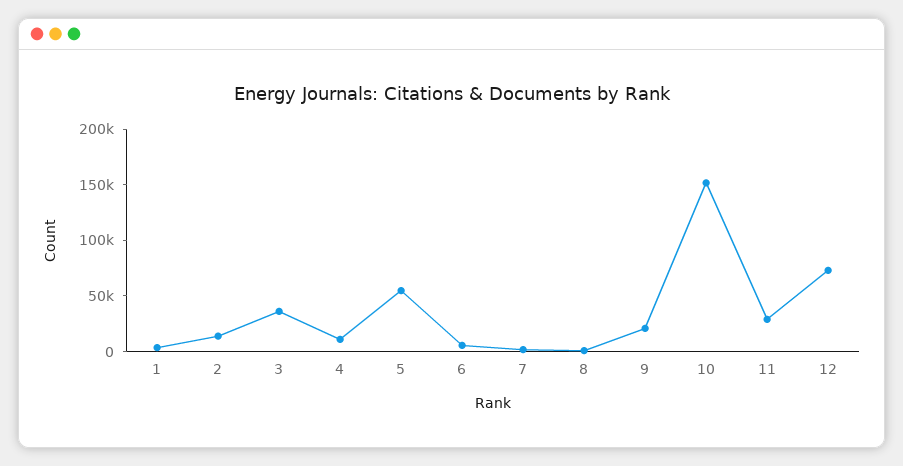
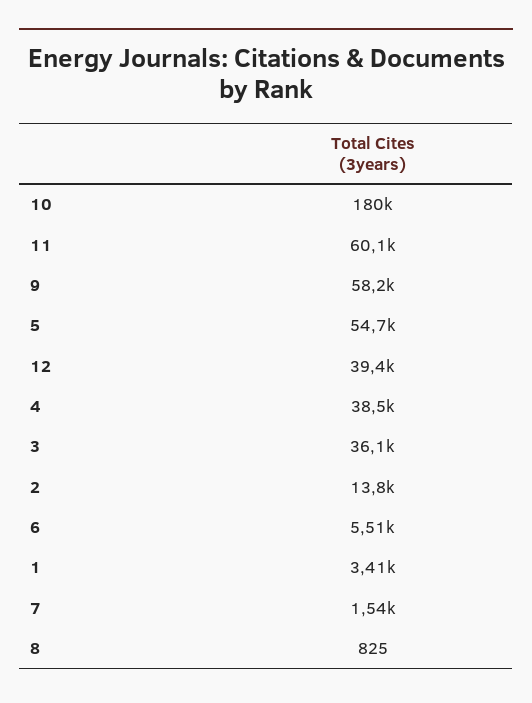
4: 10000 -> 38500
9: 20000 -> 58200
10: 150000 -> 180000
11: 30000 -> 60100
12: 70000 -> 39400

